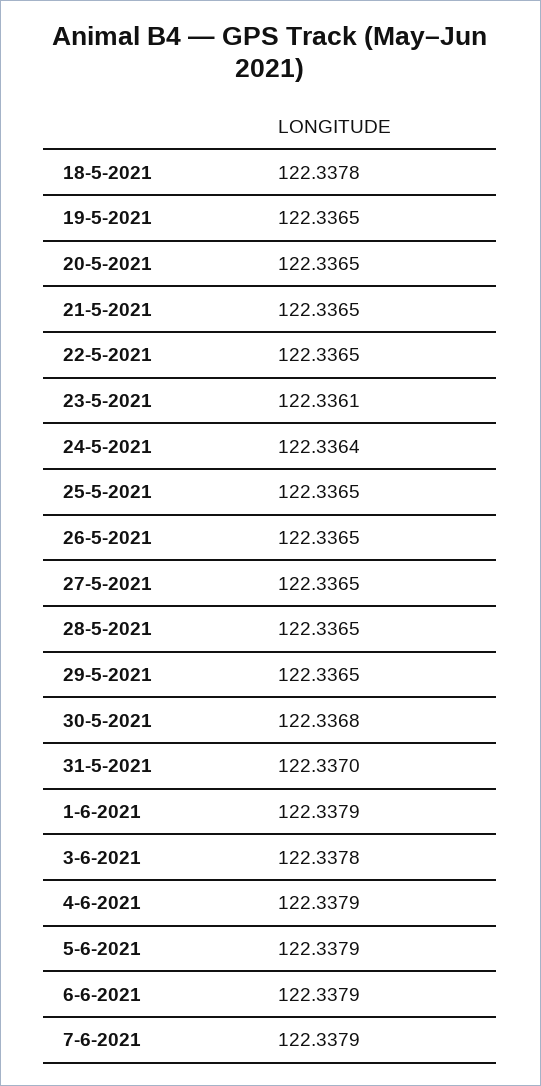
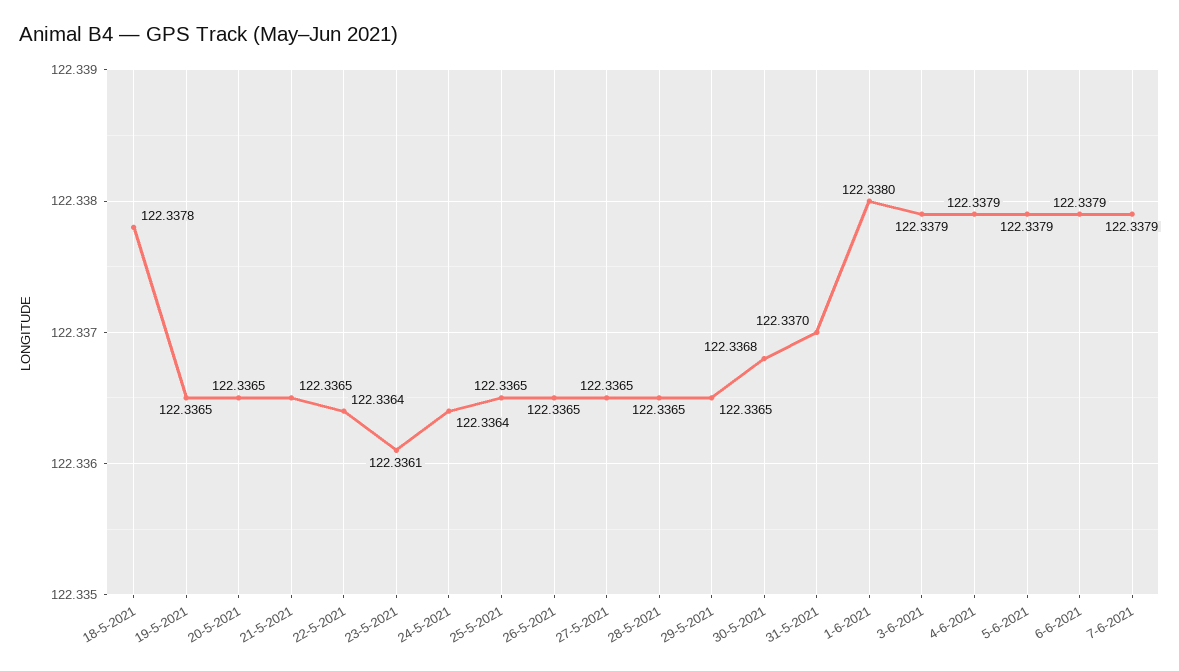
22-5-2021: 122.3365 -> 122.3364
1-6-2021: 122.3379 -> 122.338
3-6-2021: 122.3378 -> 122.3379

